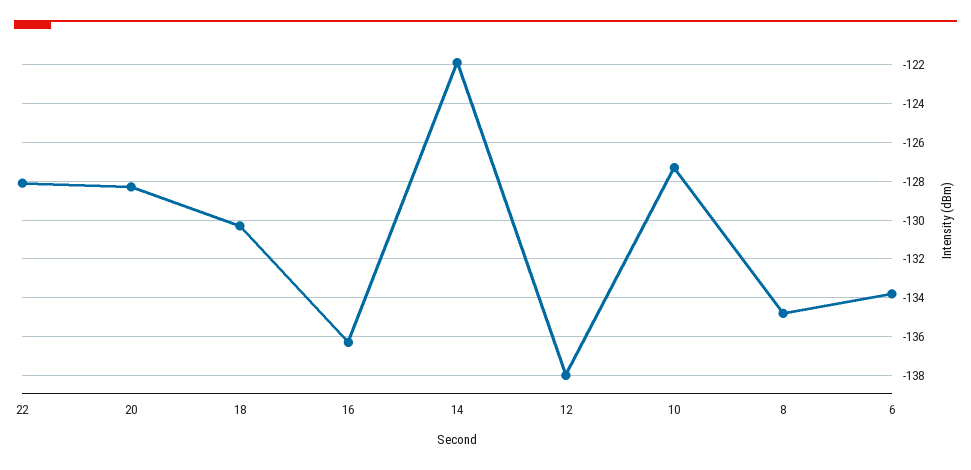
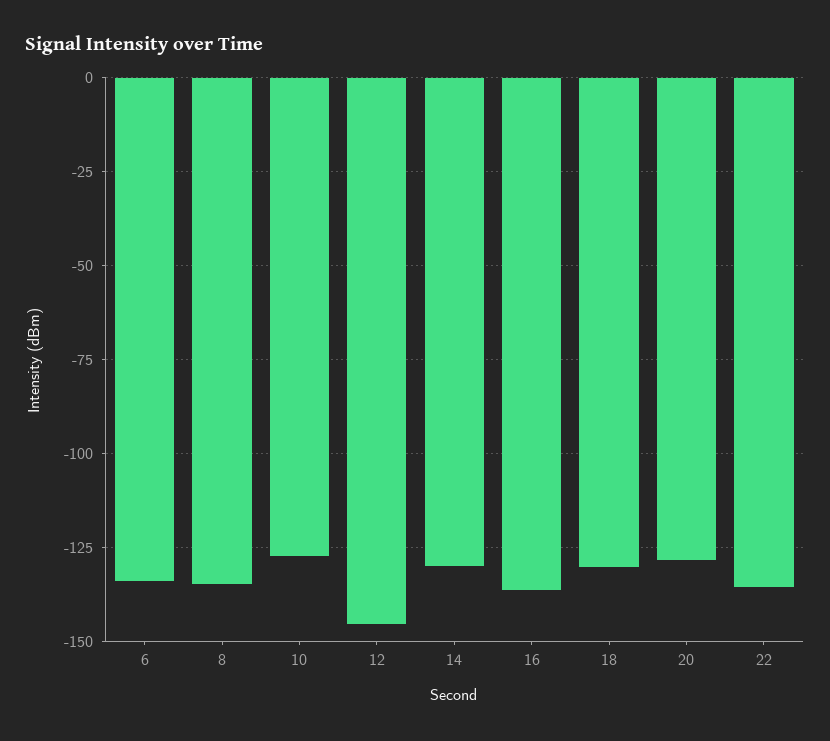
22: -128 -> -135
14: -122 -> -130
12: -138 -> -145

